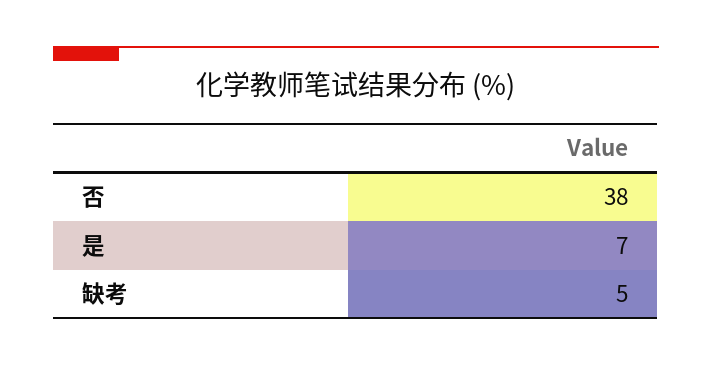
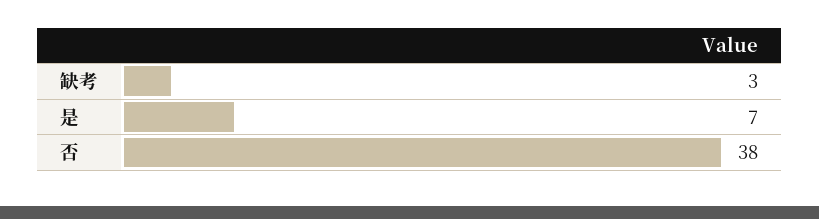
缺考: 5 -> 3

